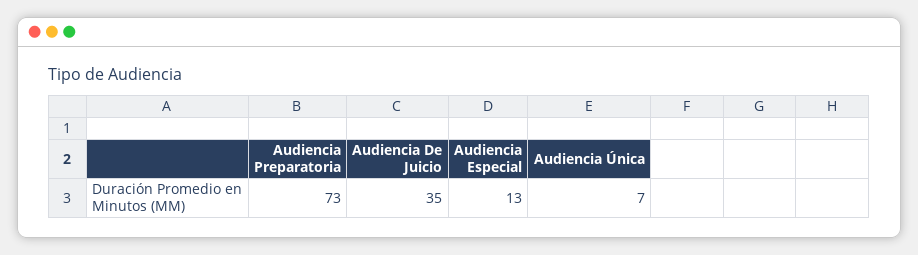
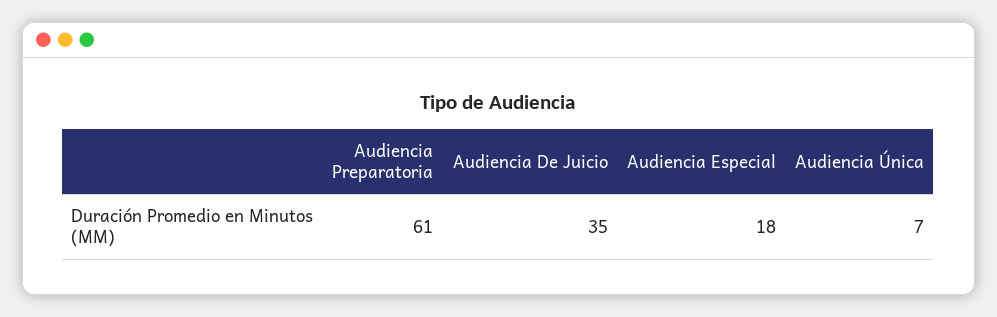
Audiencia Preparatoria: 73 -> 61
Audiencia Especial: 13 -> 18

